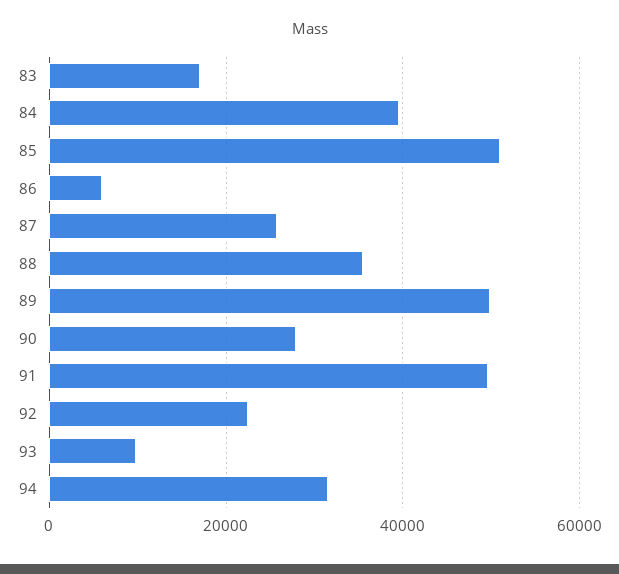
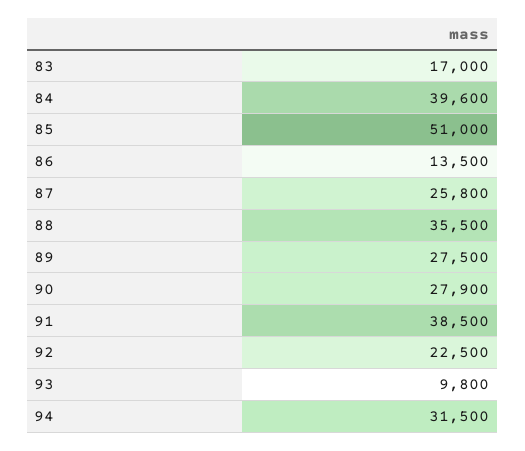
86: 6000 -> 13500
89: 50000 -> 27500
91: 50000 -> 38500

